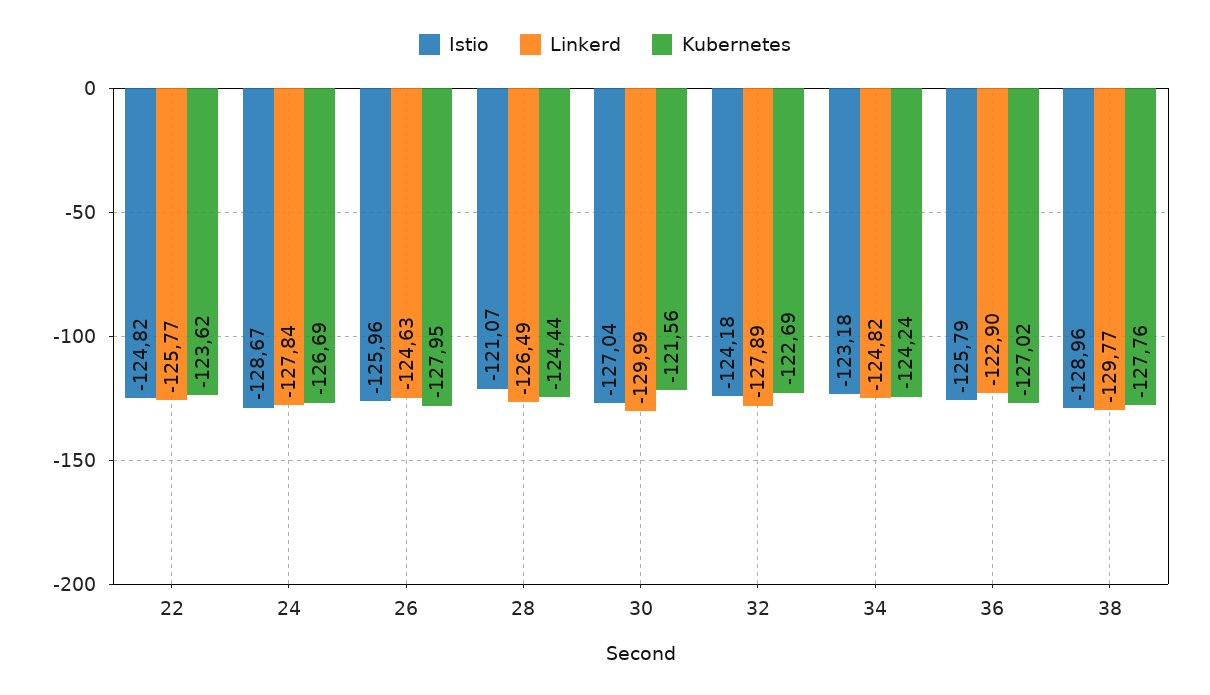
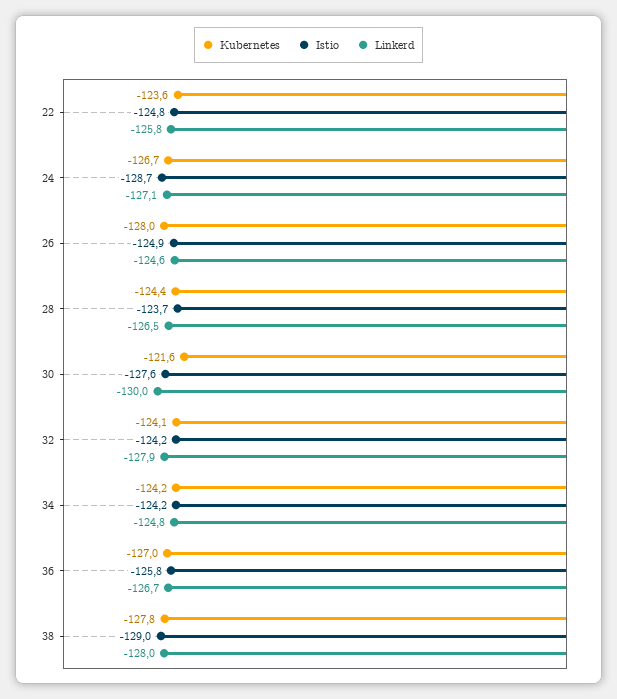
Linkerd, 24: -127.84 -> -127.1
Istio, 26: -125.96 -> -124.9
Istio, 28: -121.07 -> -123.7
Istio, 30: -127.04 -> -127.6
Kubernetes, 32: -122.69 -> -124.1
Istio, 34: -123.18 -> -124.2
Linkerd, 36: -122.9 -> -126.7
Linkerd, 38: -129.77 -> -128

